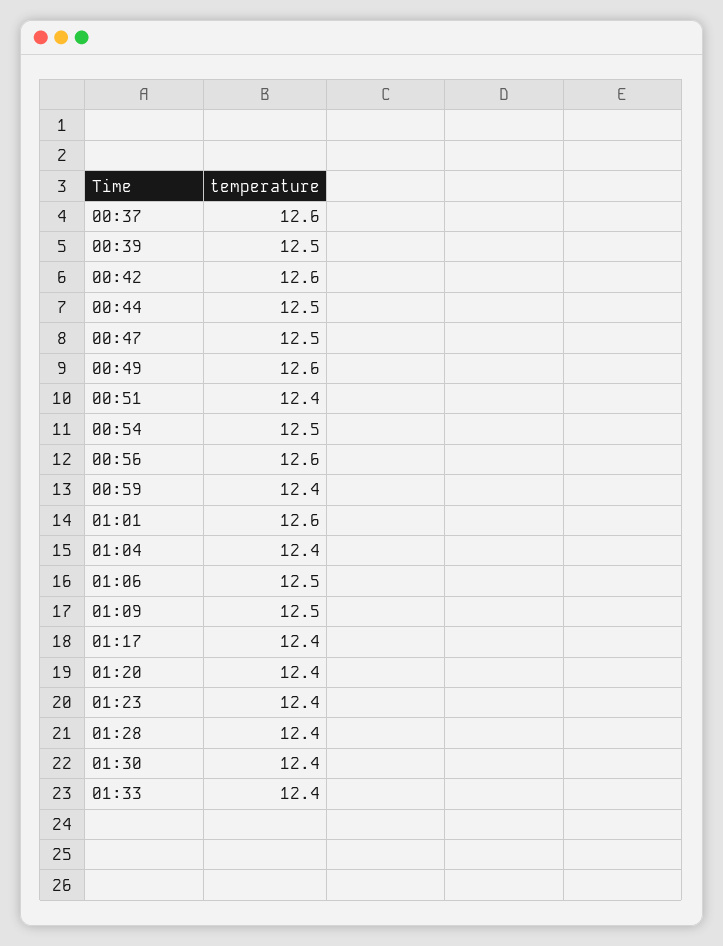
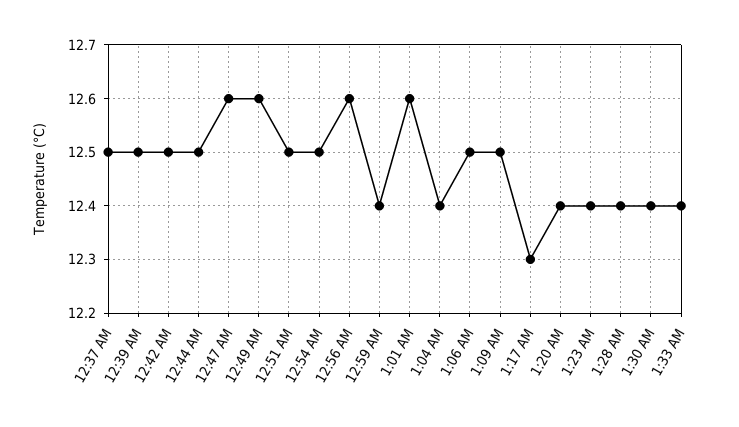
00:37: 12.6 -> 12.5
00:42: 12.6 -> 12.5
00:47: 12.5 -> 12.6
00:51: 12.4 -> 12.5
01:17: 12.4 -> 12.3

